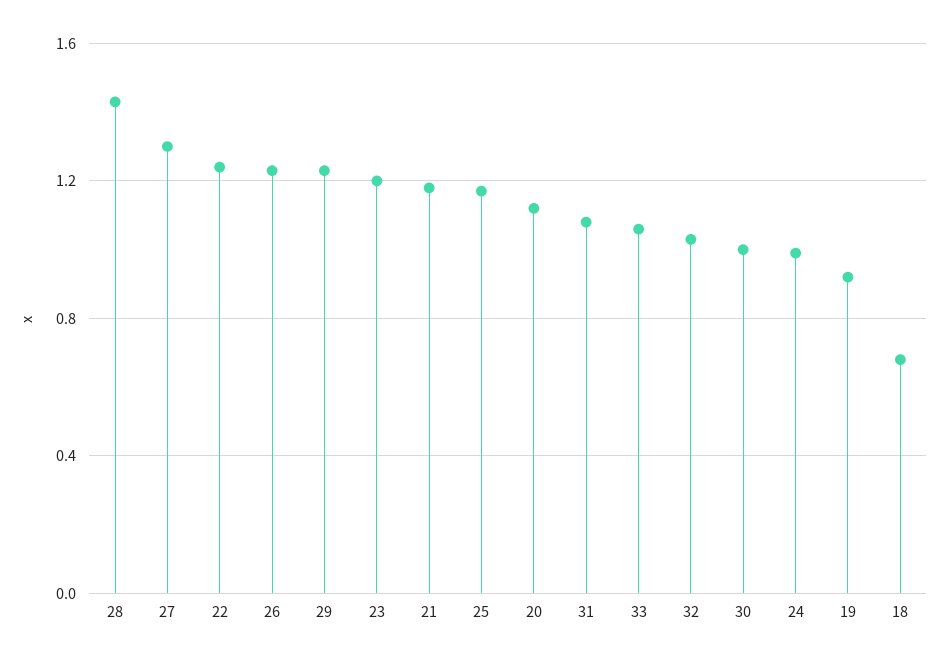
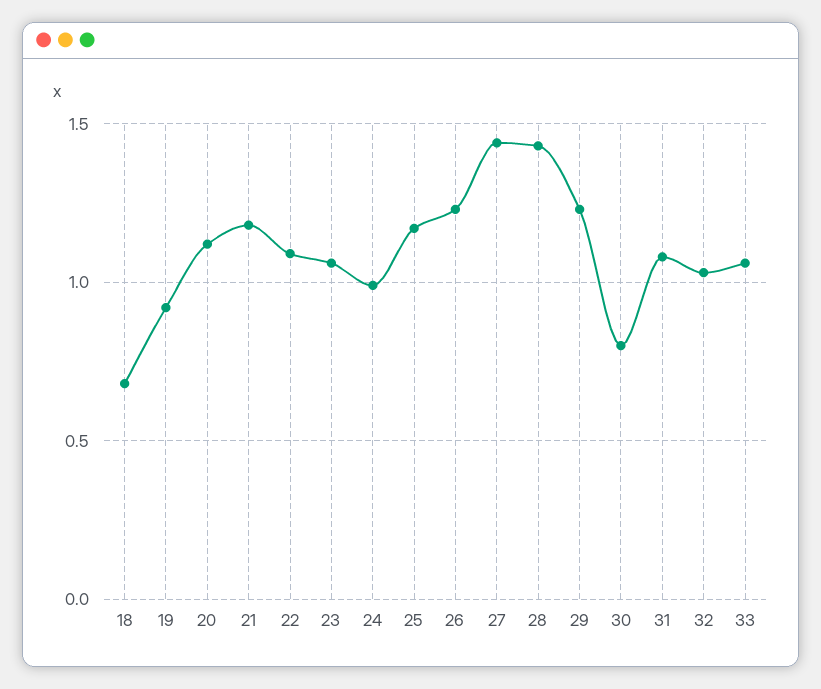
27: 1.3 -> 1.45
22: 1.25 -> 1.1
23: 1.2 -> 1.05
30: 1 -> 0.8

